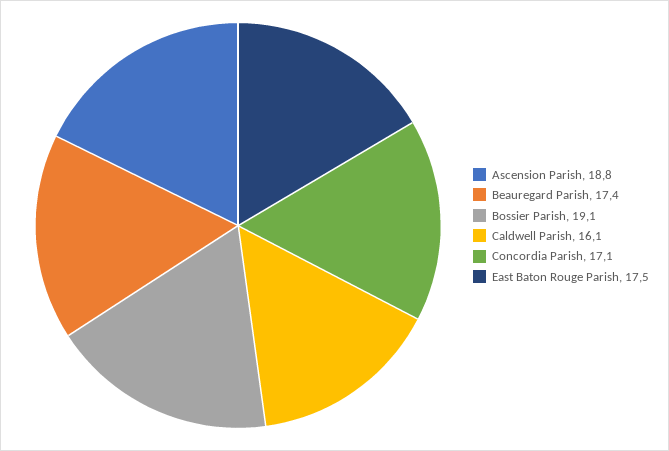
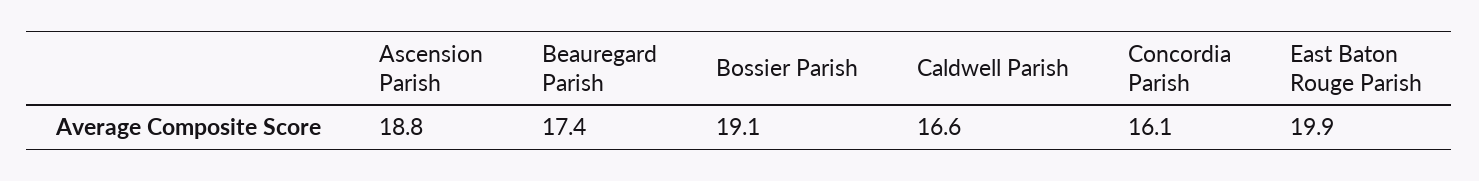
Caldwell Parish: 16.1 -> 16.6
Concordia Parish: 17.1 -> 16.1
East Baton Rouge Parish: 17.5 -> 19.9

